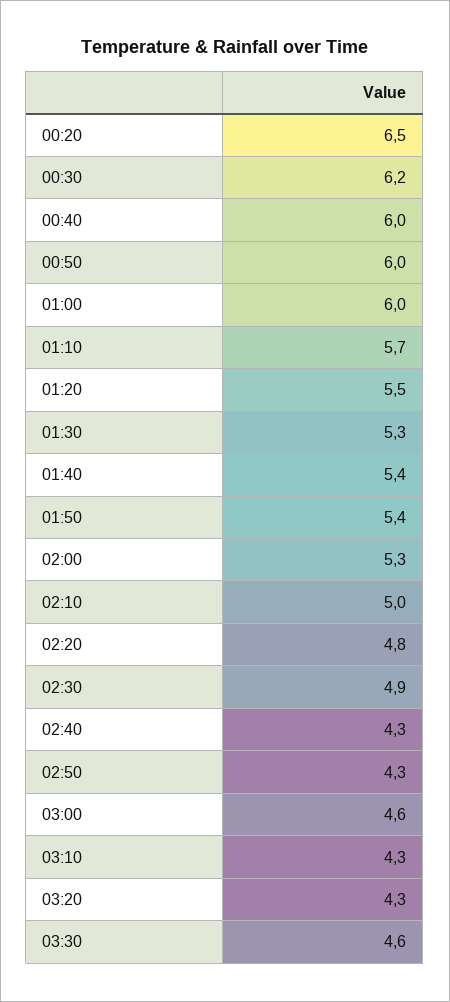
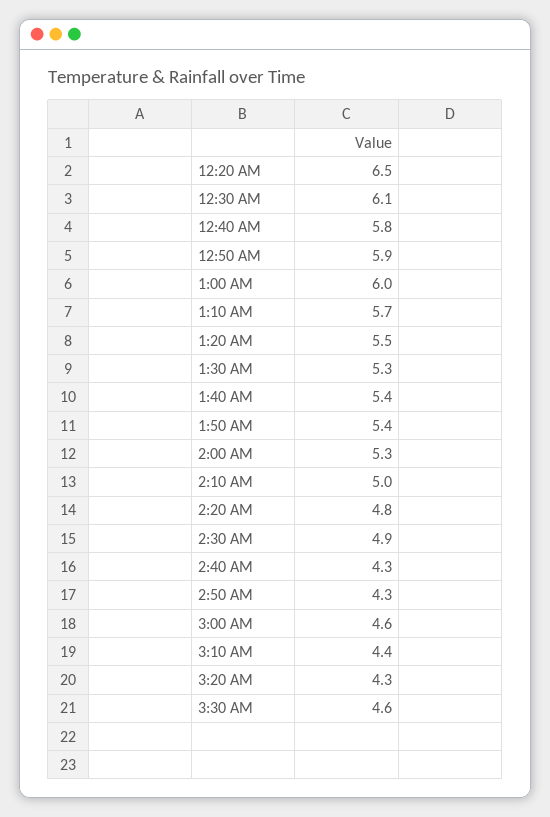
00:30: 6.2 -> 6.1
00:40: 6 -> 5.8
00:50: 6 -> 5.9
03:10: 4.3 -> 4.4

